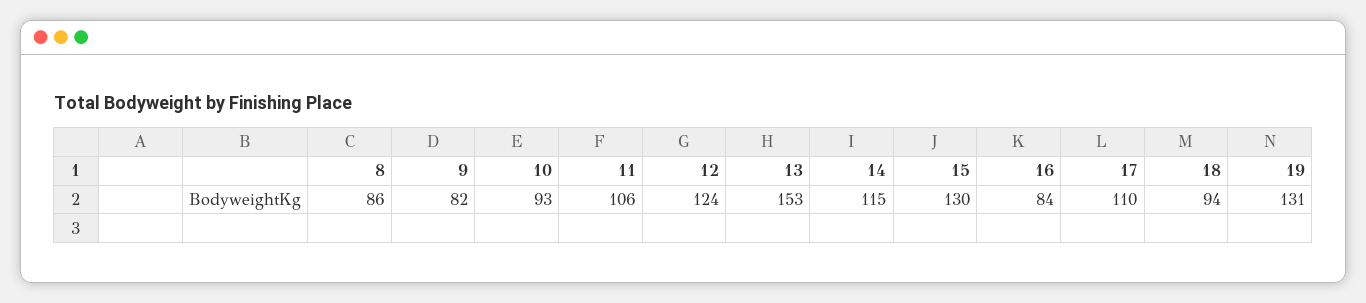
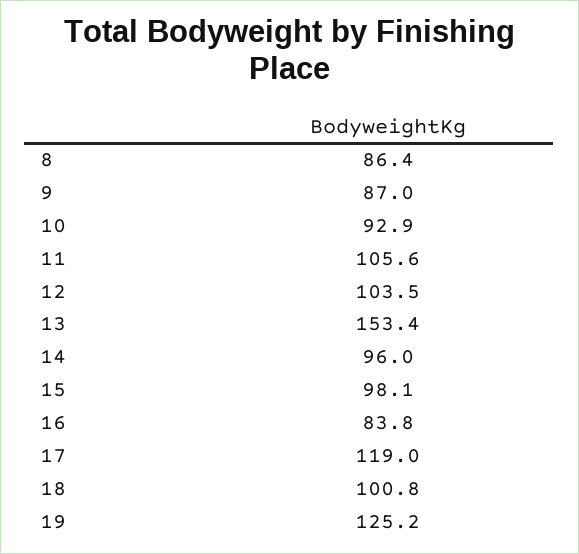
9: 82 -> 87
12: 124 -> 103.5
14: 115 -> 96
15: 130 -> 98.1
17: 110 -> 119
18: 94 -> 100.8
19: 131 -> 125.2

